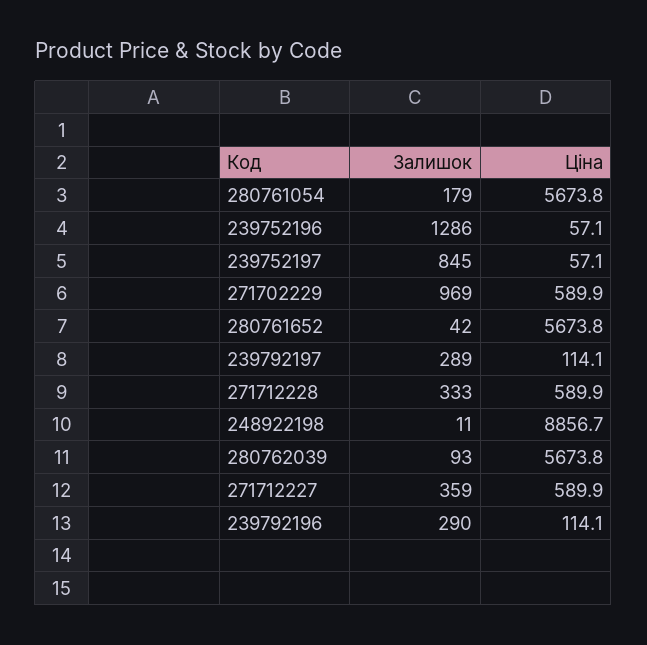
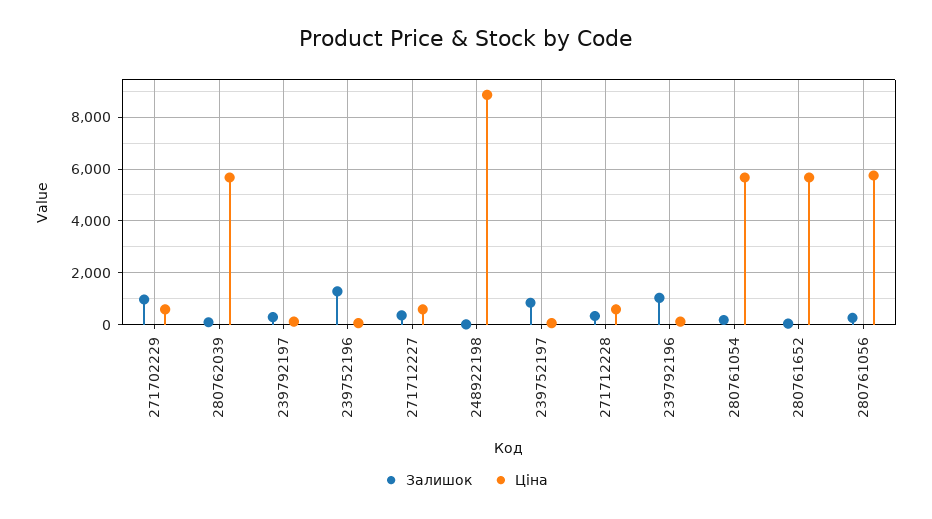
Залишок, 239792196: 290 -> 1000
Залишок, 280761056: none -> 250
Ціна, 280761056: none -> 5750

